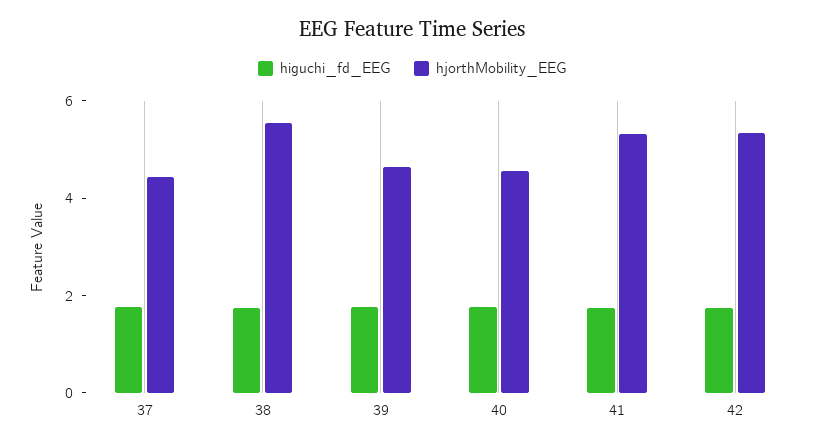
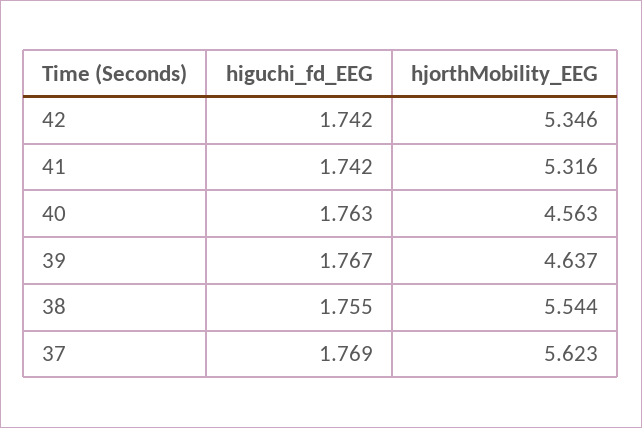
hjorthMobility_EEG, 37: 4.5 -> 5.623

